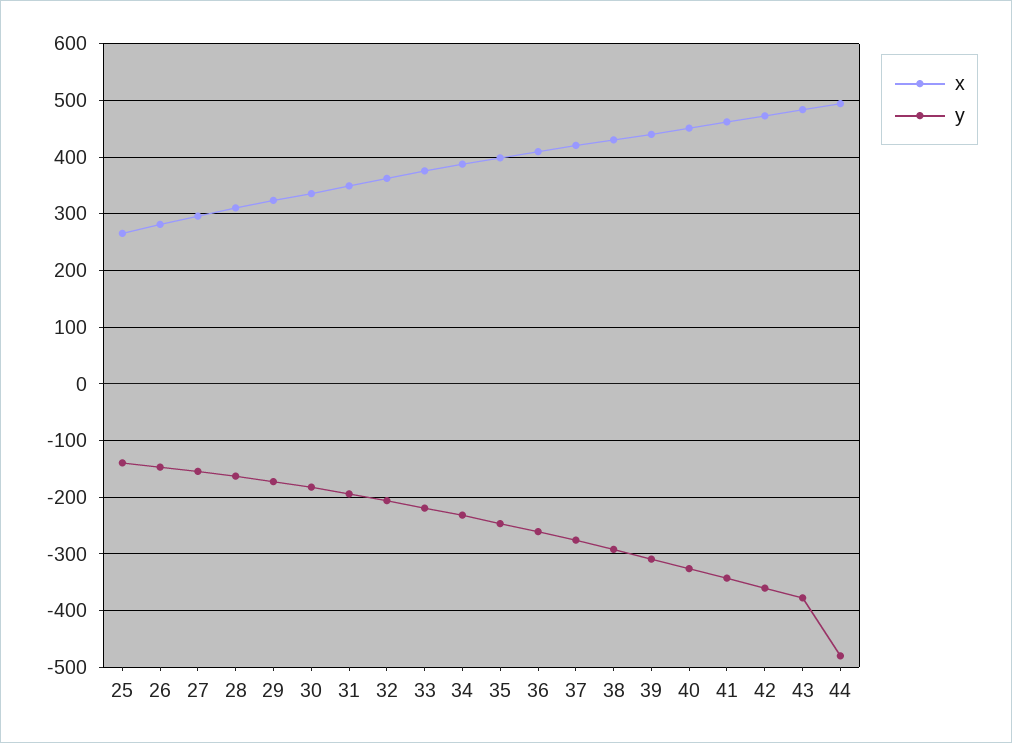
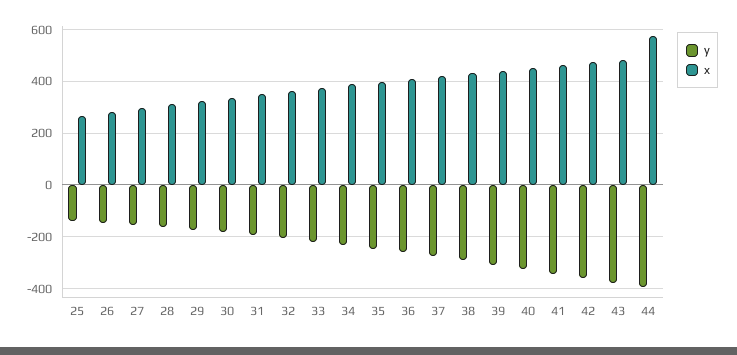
x, 44: 500 -> 575
y, 44: -480 -> -400

